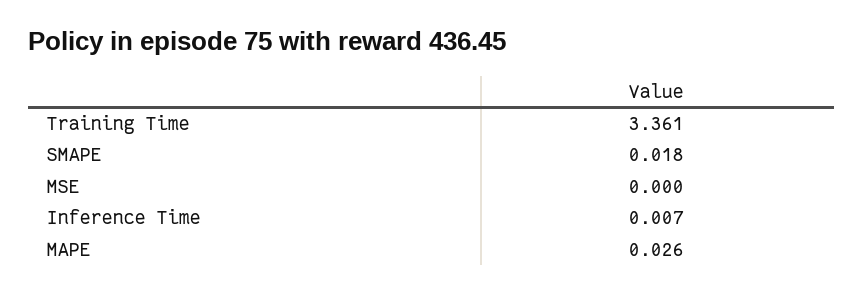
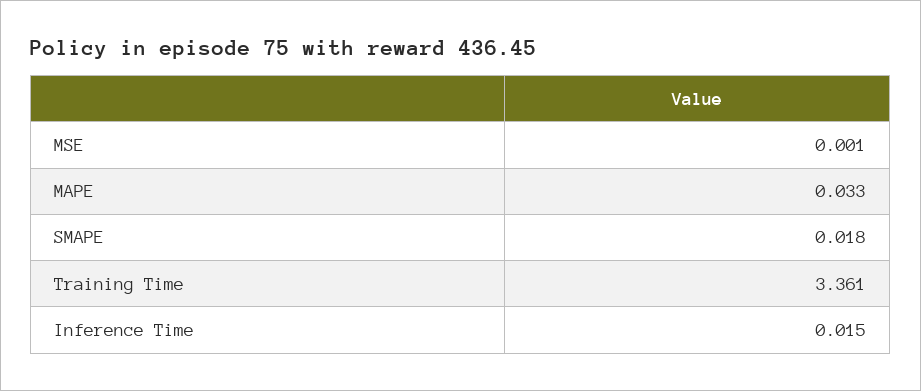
MSE: 0 -> 0.001
Inference Time: 0.007 -> 0.015
MAPE: 0.026 -> 0.033

